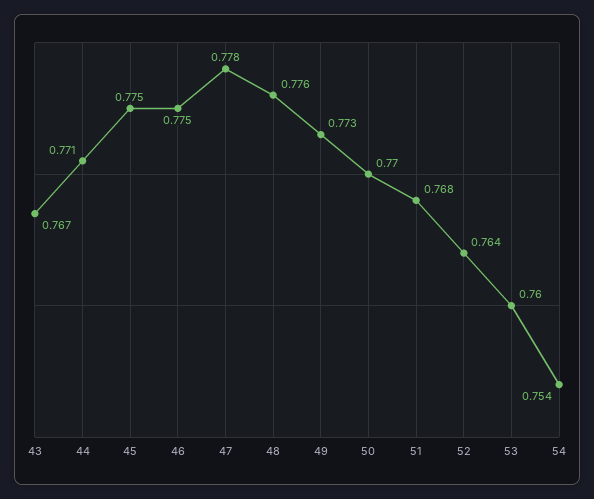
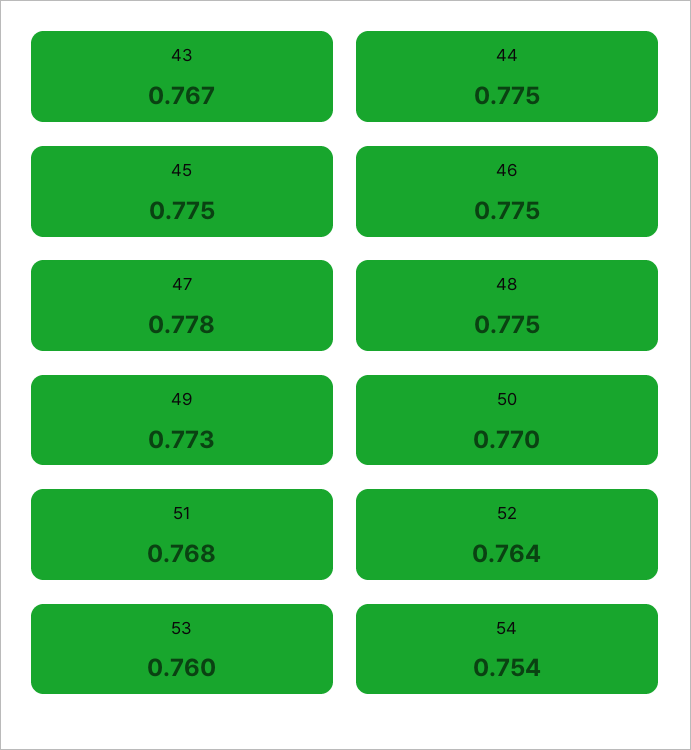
44: 0.771 -> 0.775
48: 0.776 -> 0.775

